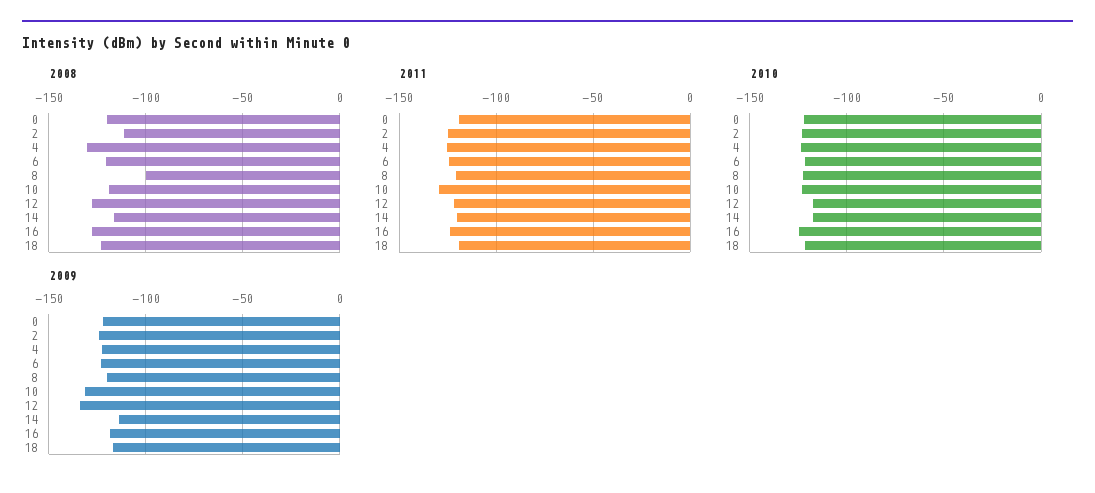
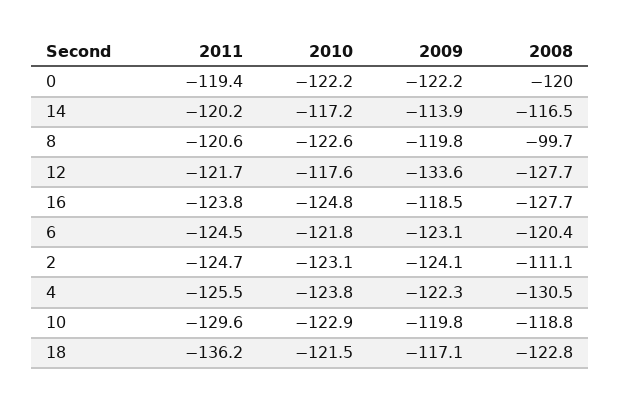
2011, 18: -120 -> -136.2
2009, 10: -130 -> -119.8

